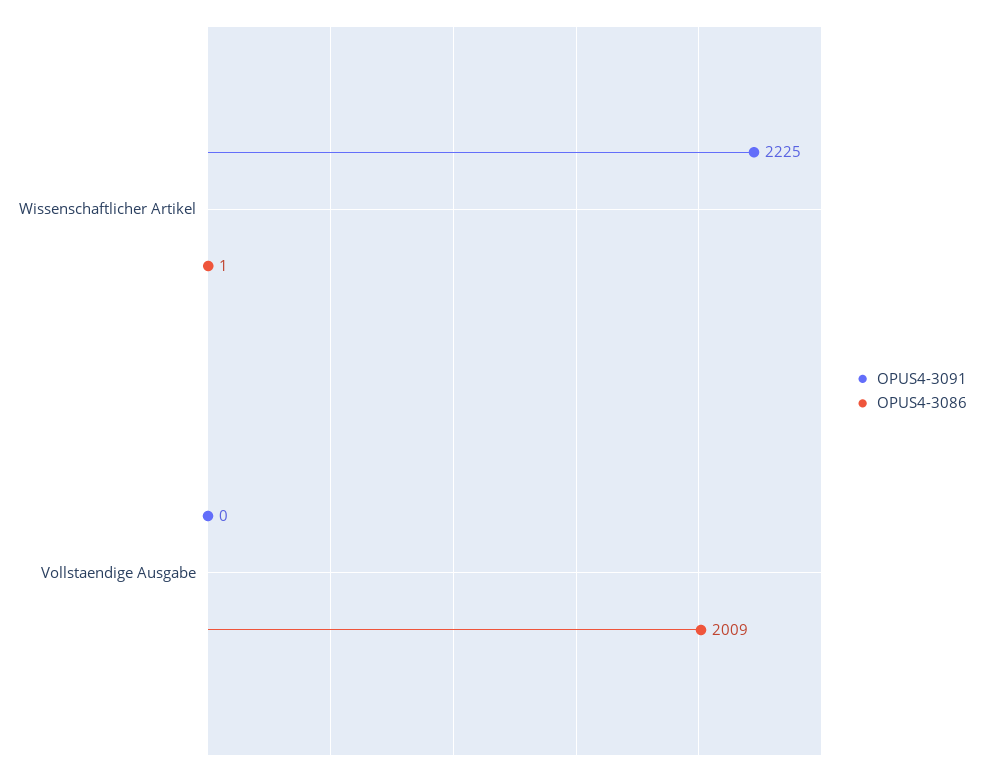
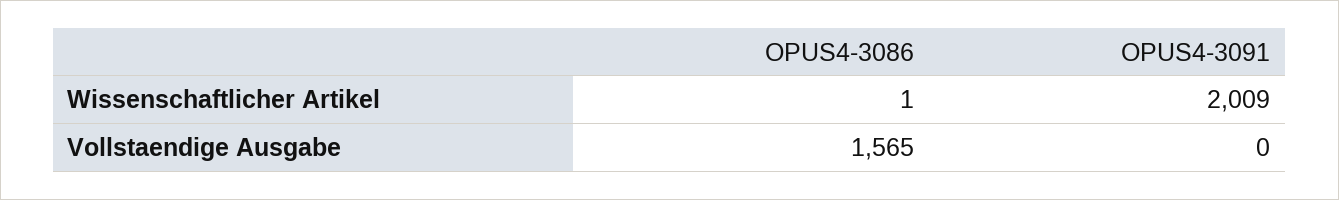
OPUS4-3091, Wissenschaftlicher Artikel: 2225 -> 2009
OPUS4-3086, Vollstaendige Ausgabe: 2009 -> 1565

